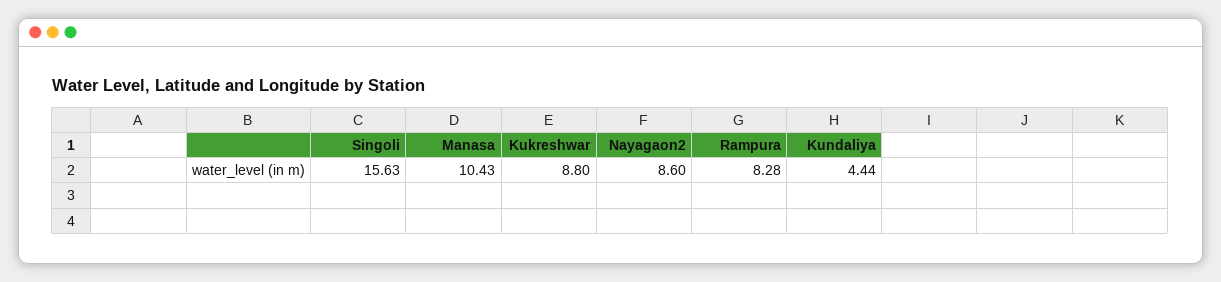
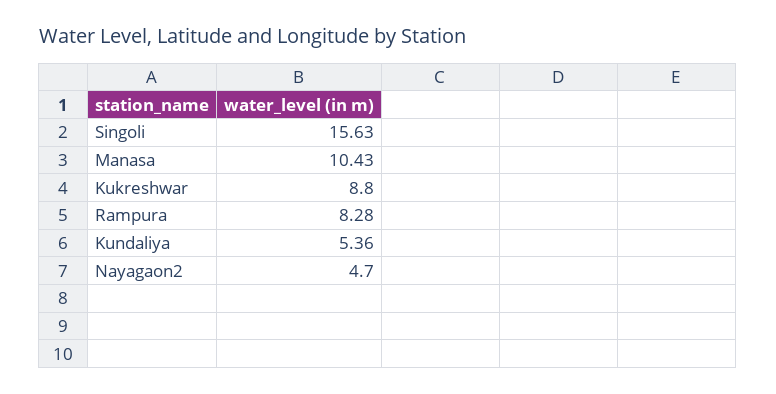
Nayagaon2: 8.6 -> 4.7
Kundaliya: 4.44 -> 5.36

